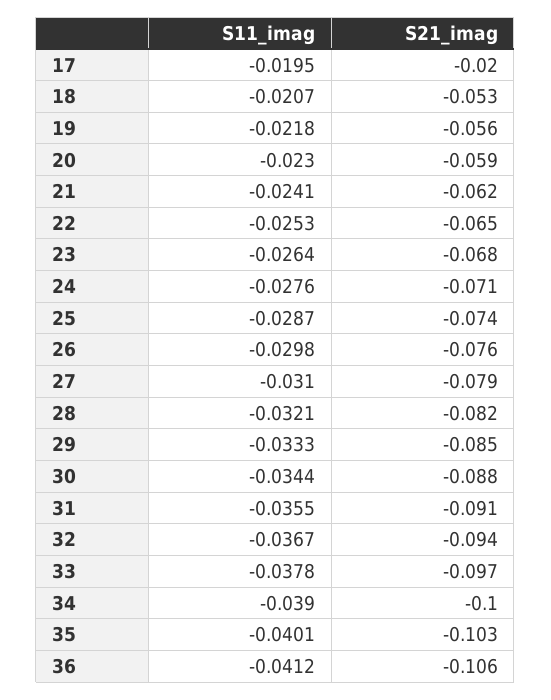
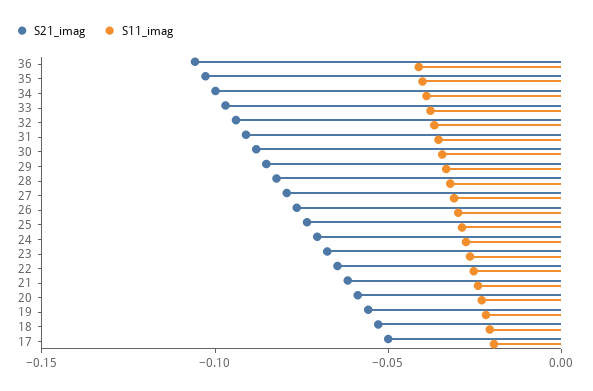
S21_imag, 17: -0.02 -> -0.05

